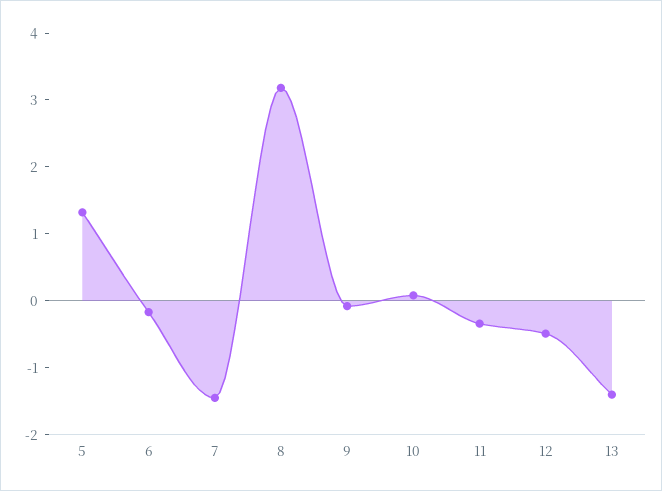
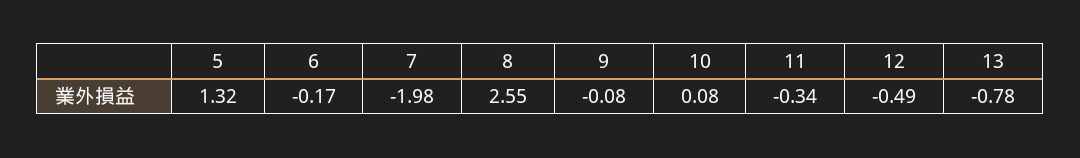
7: -1.4 -> -1.98
8: 3.2 -> 2.55
13: -1.4 -> -0.78

